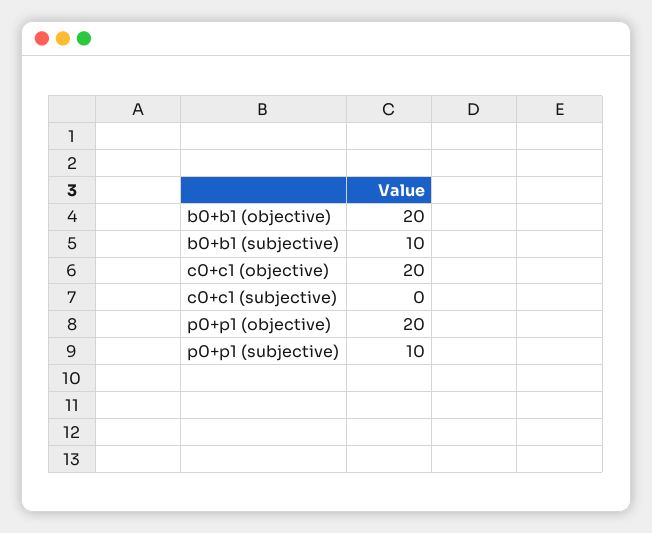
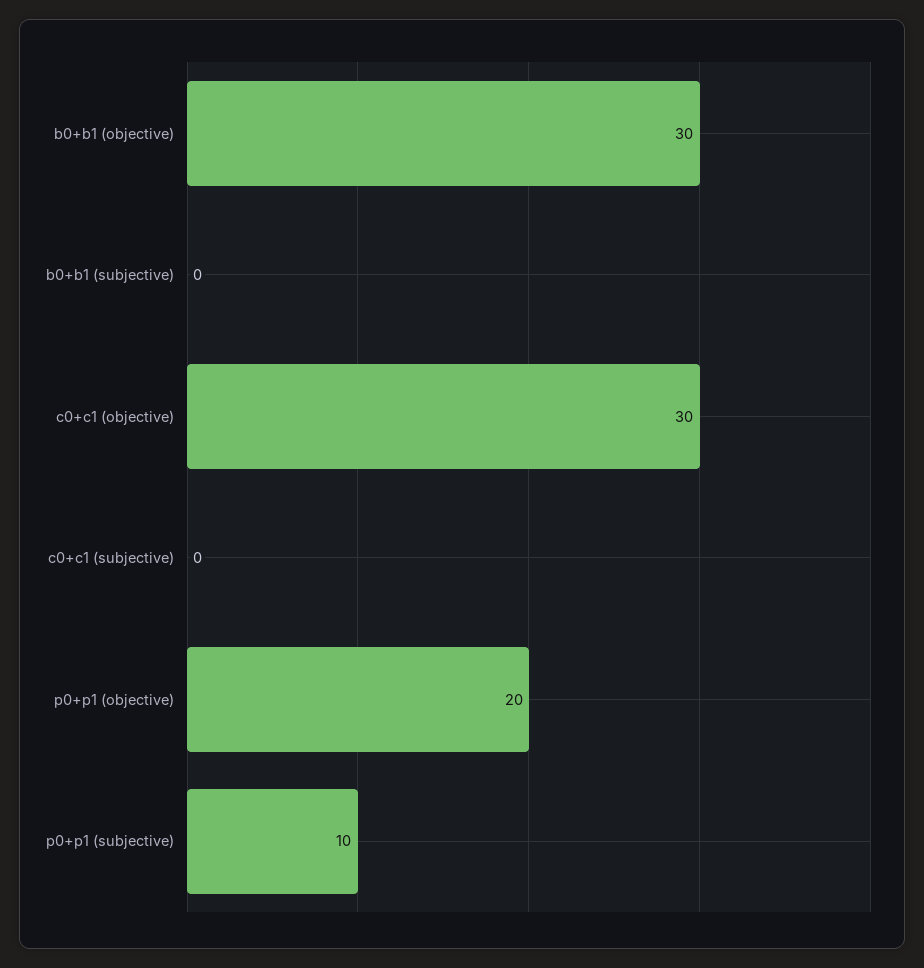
b0+b1 (objective): 20 -> 30
b0+b1 (subjective): 10 -> 0
c0+c1 (objective): 20 -> 30

